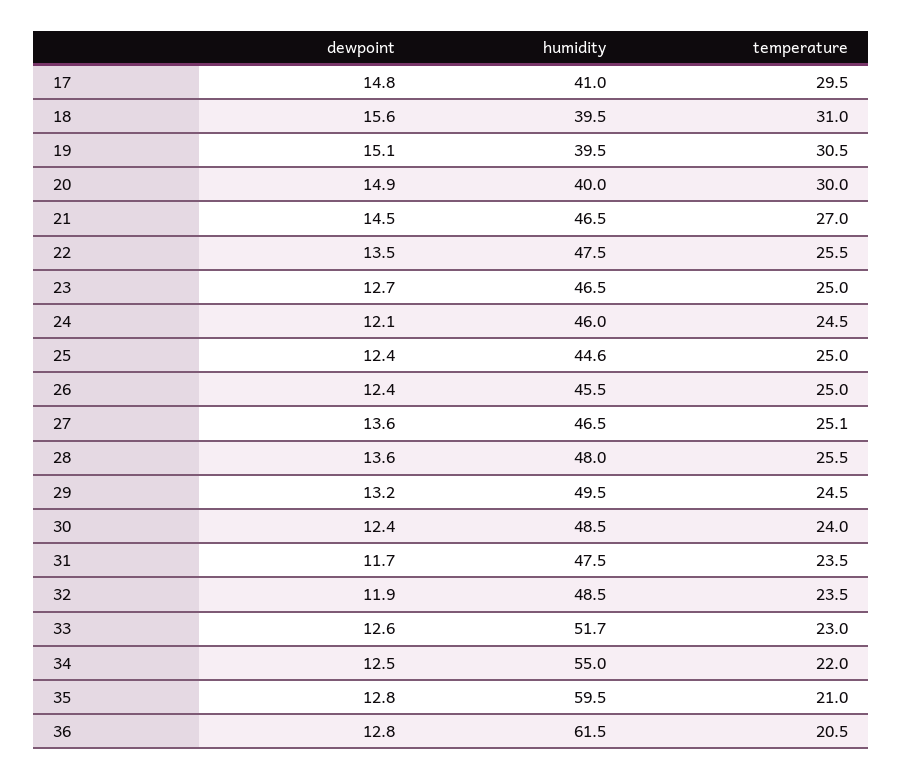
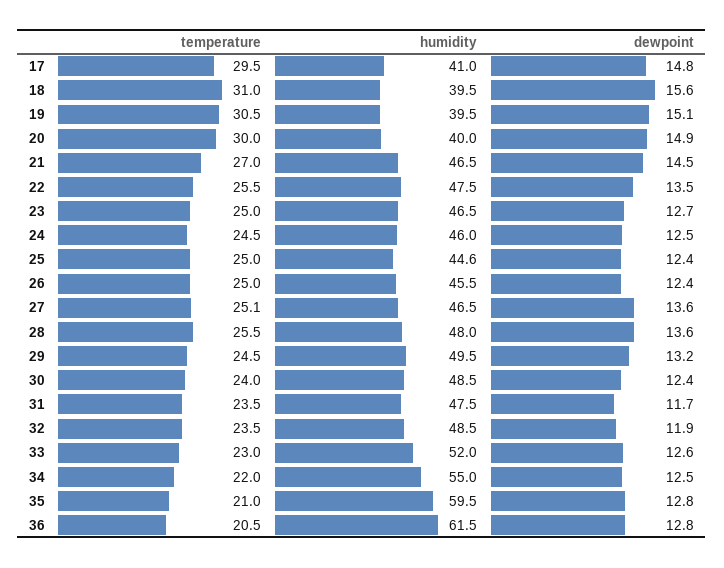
dewpoint, 24: 12.1 -> 12.5
humidity, 33: 51.7 -> 52

